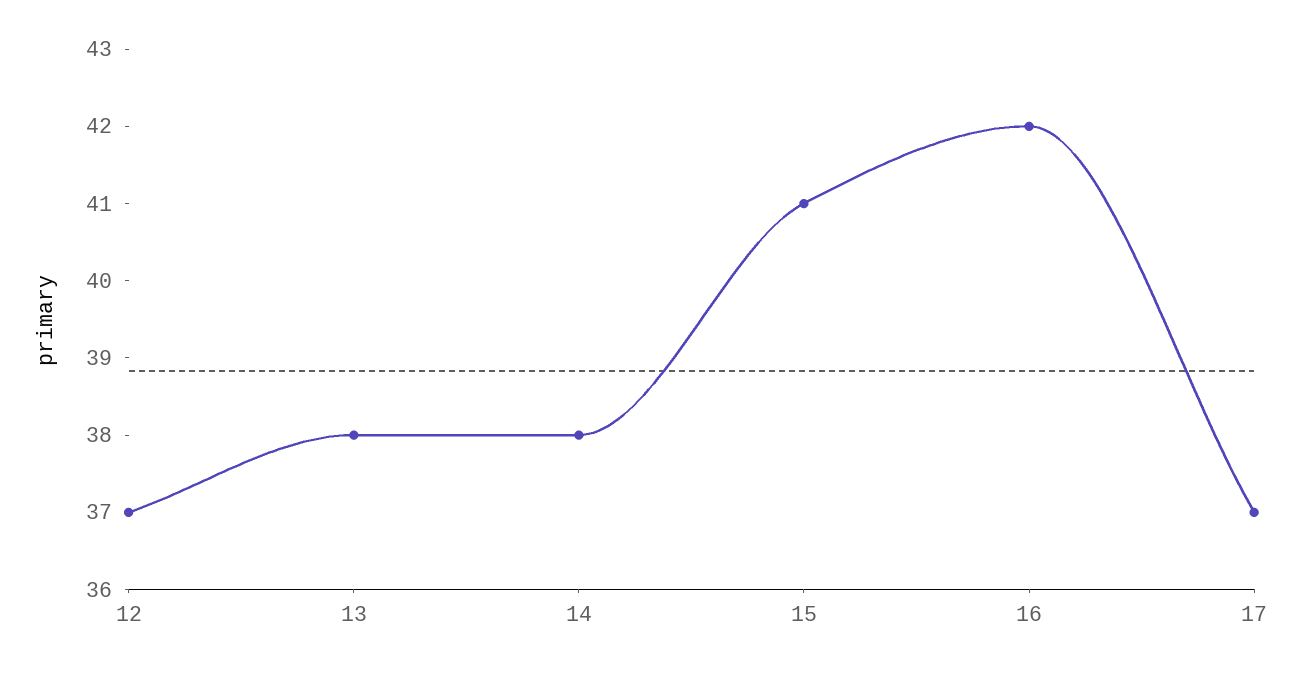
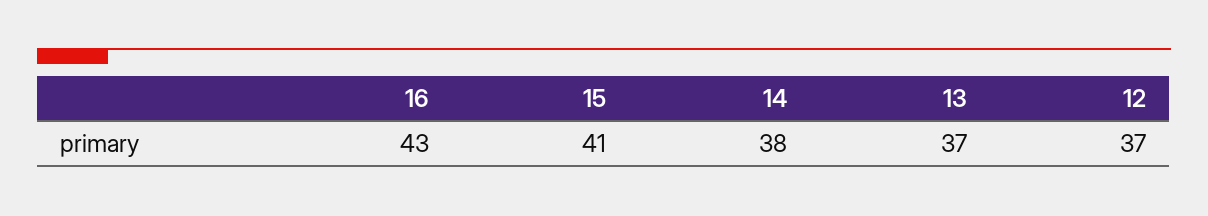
13: 38 -> 37
16: 42 -> 43
17: 37 -> none

